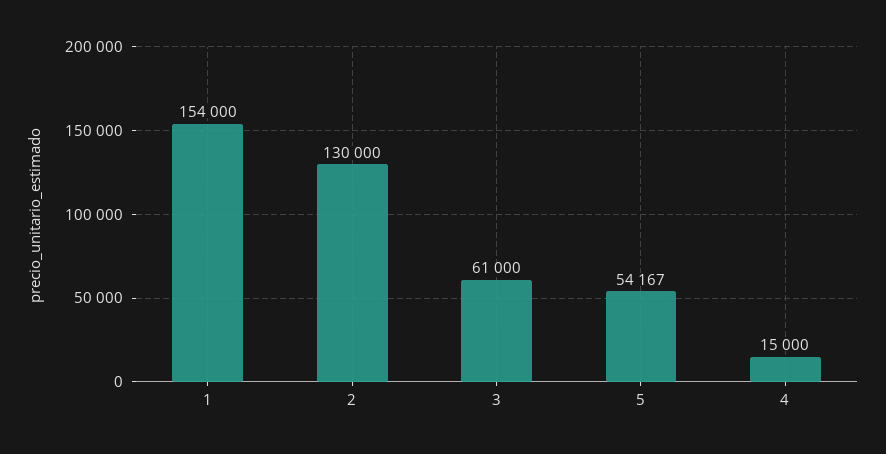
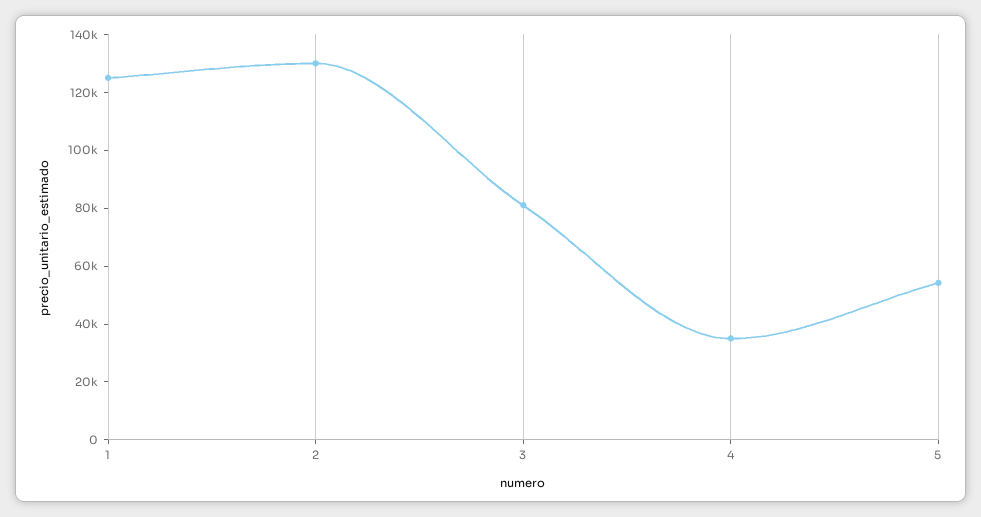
1: 154000 -> 125000
3: 61000 -> 80000
4: 15000 -> 35000

